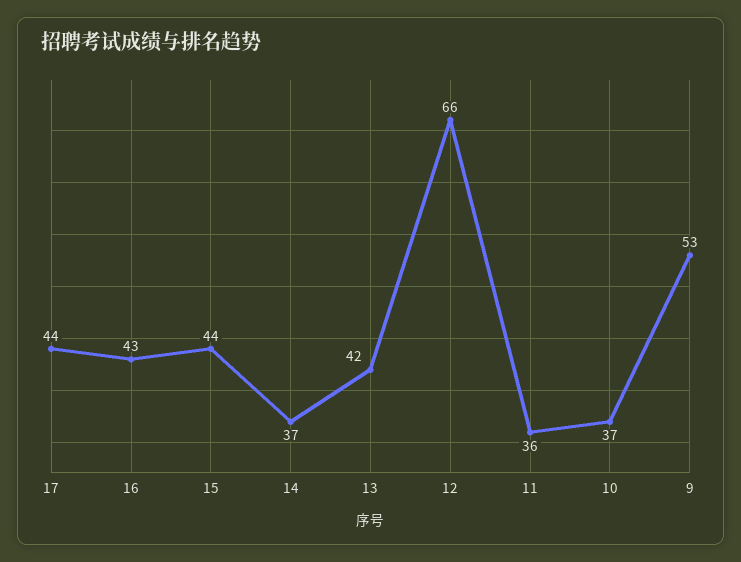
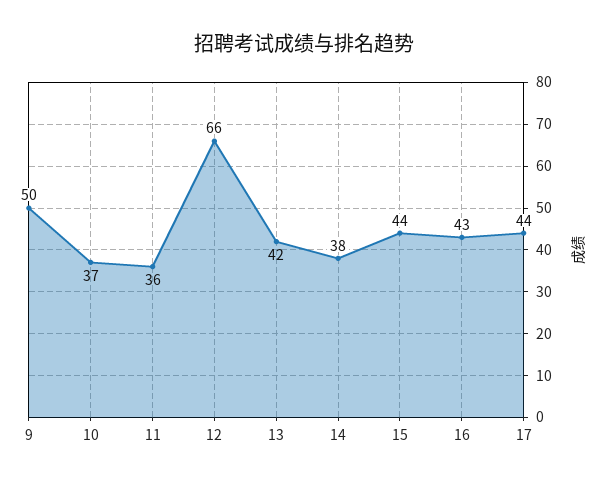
14: 37 -> 38
9: 53 -> 50

